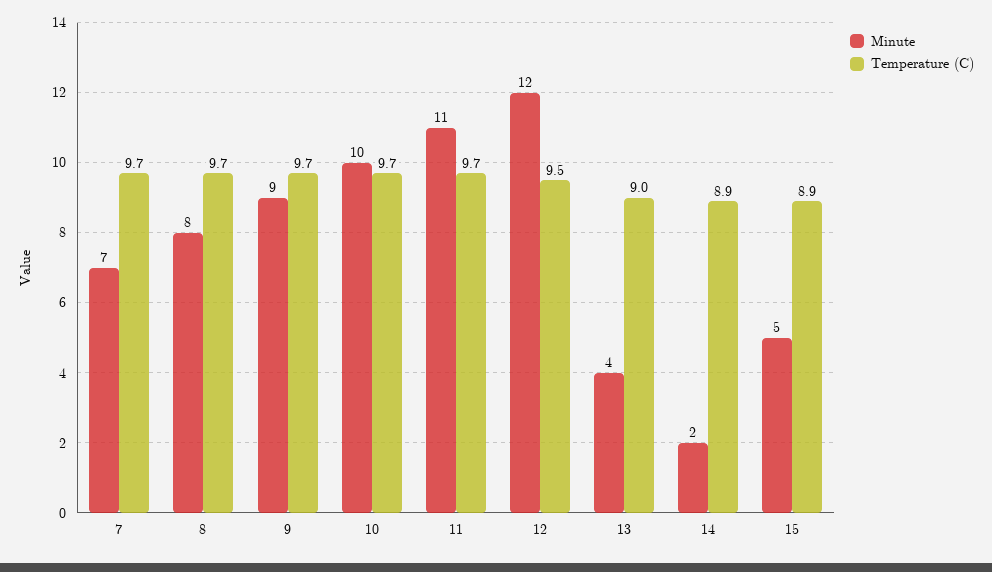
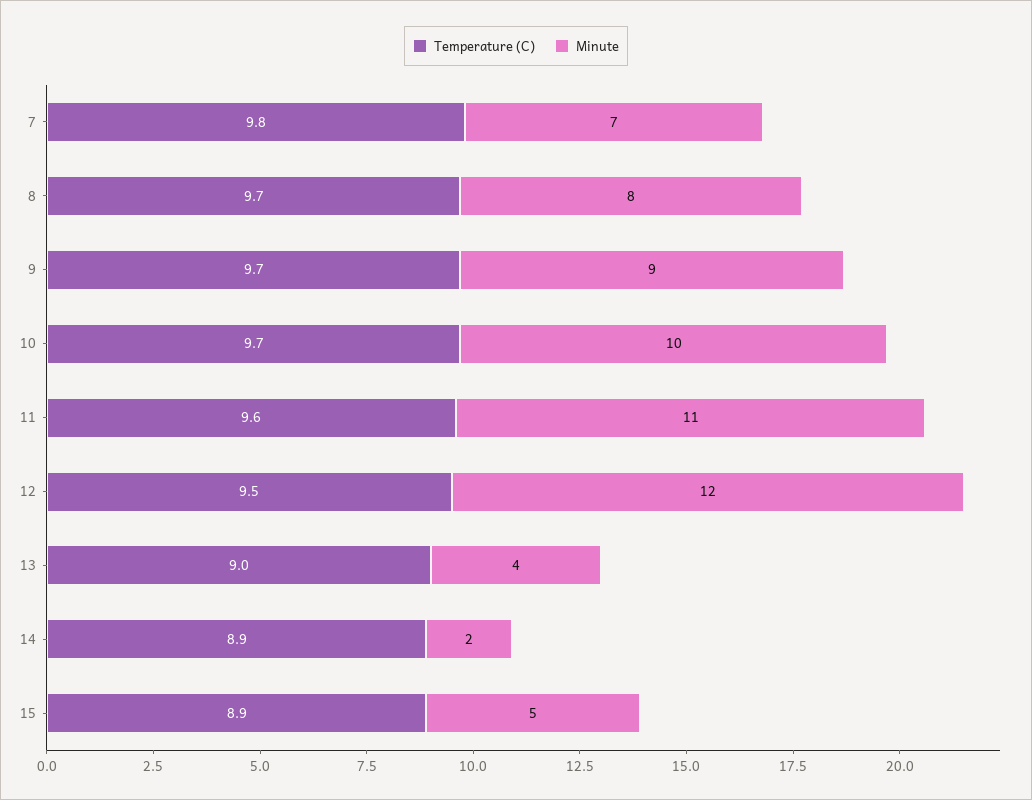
Temperature (C), 7: 9.7 -> 9.8
Temperature (C), 11: 9.7 -> 9.6

